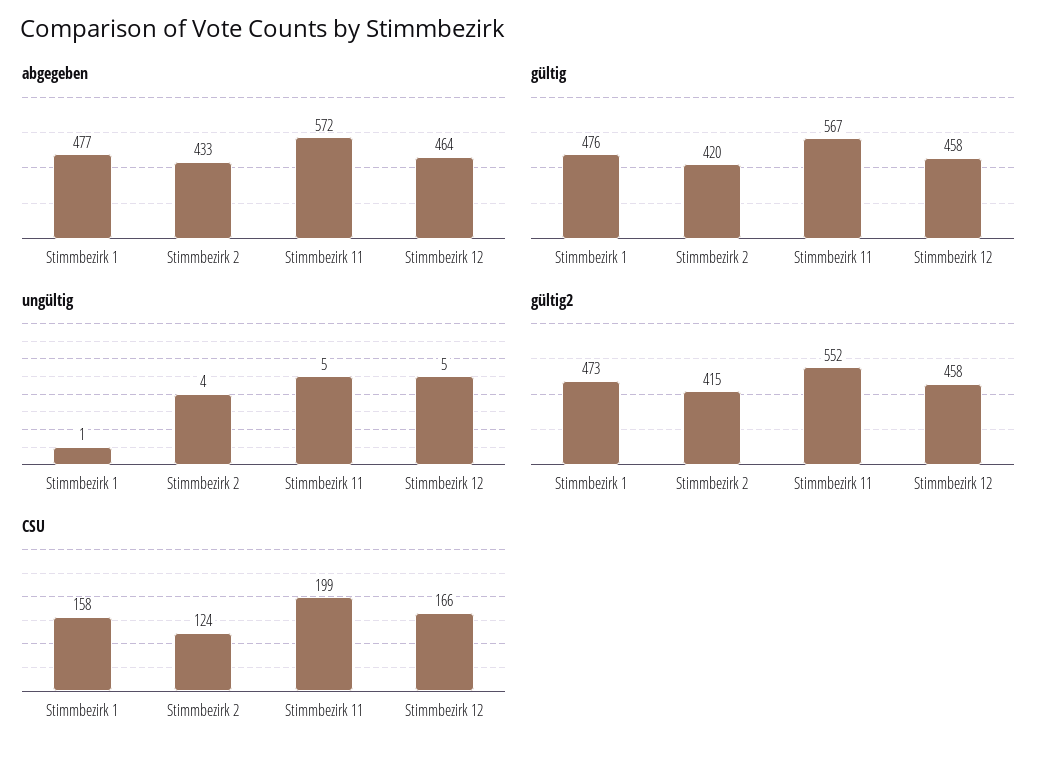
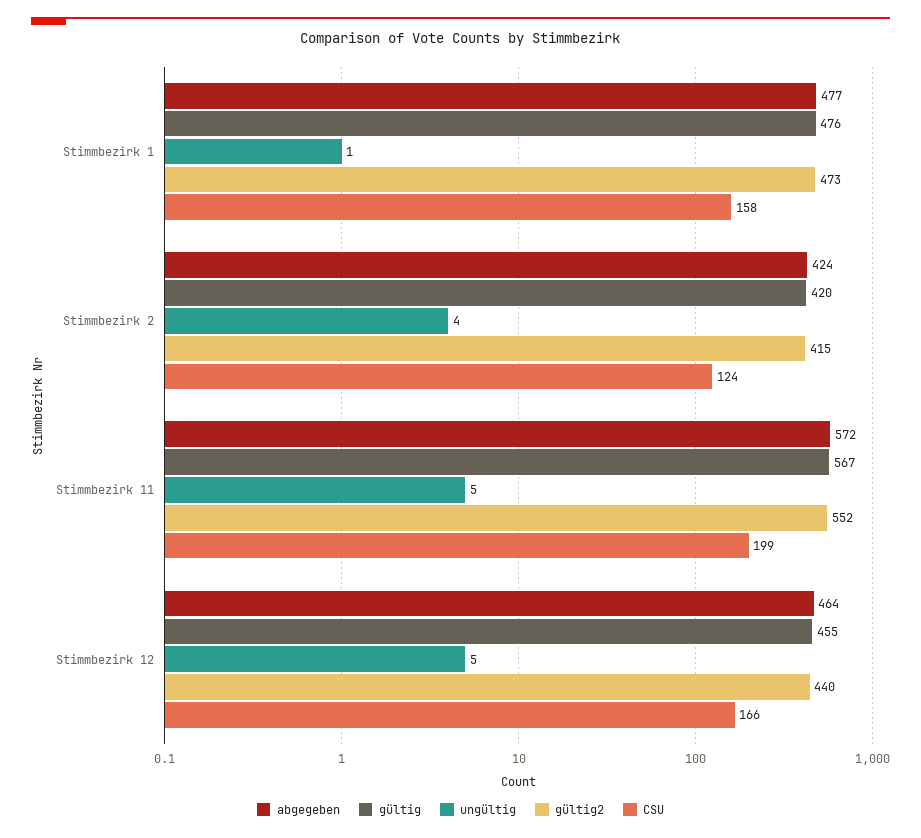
abgegeben, Stimmbezirk 2: 433 -> 424
gültig, Stimmbezirk 12: 458 -> 455
gültig2, Stimmbezirk 12: 458 -> 440

